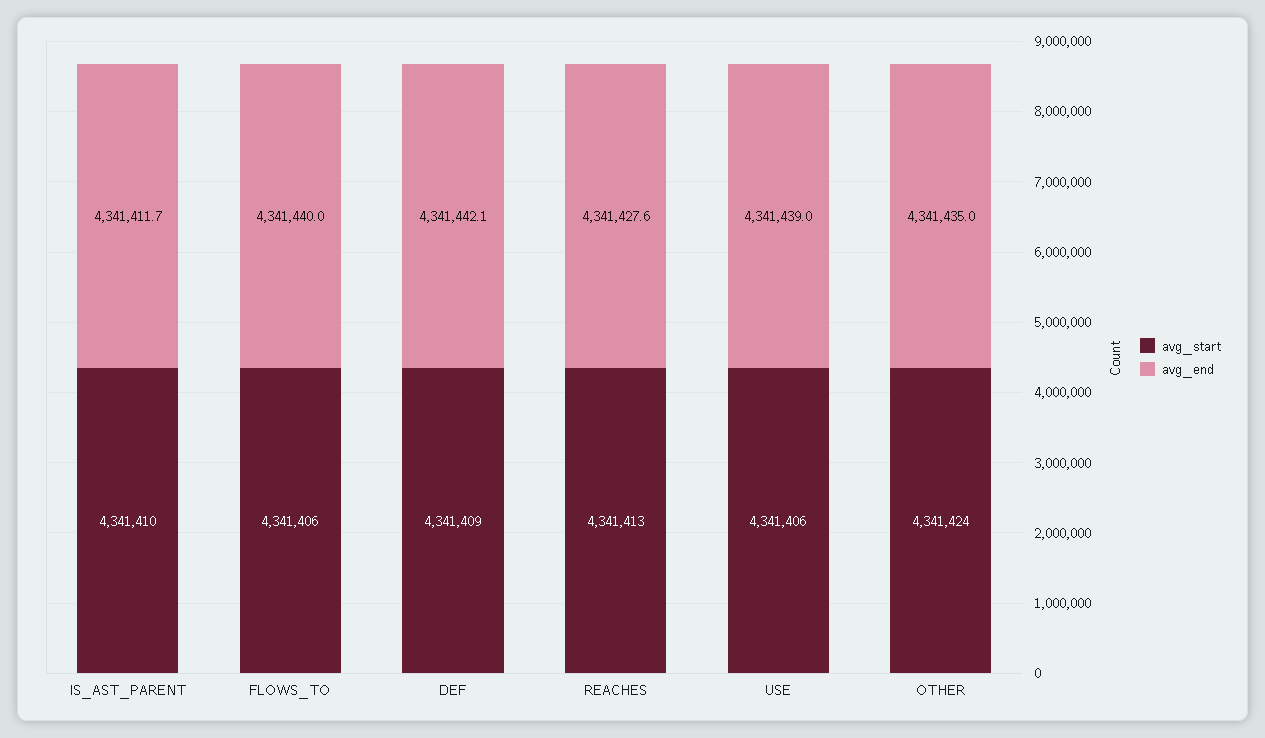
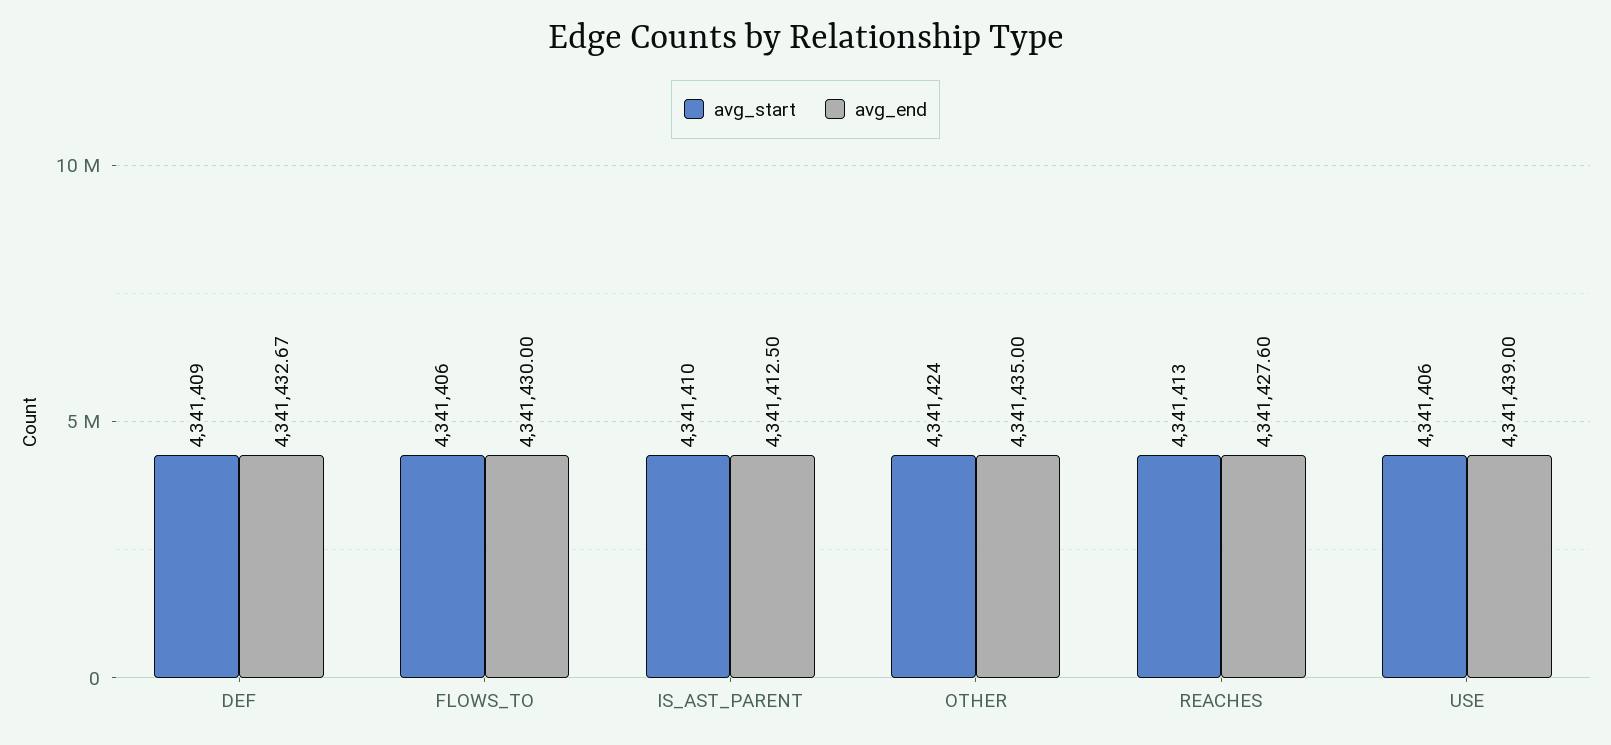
avg_end, IS_AST_PARENT: 4341411.7 -> 4341412.5
avg_end, FLOWS_TO: 4341440 -> 4341430
avg_end, DEF: 4341442.1 -> 4341432.67

